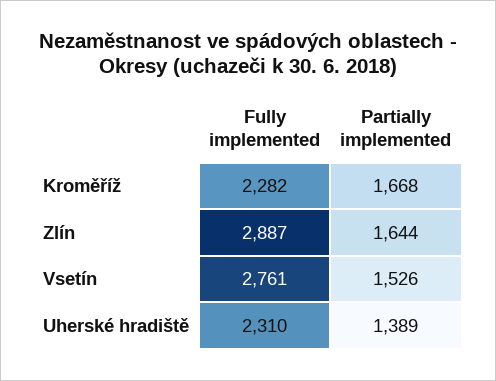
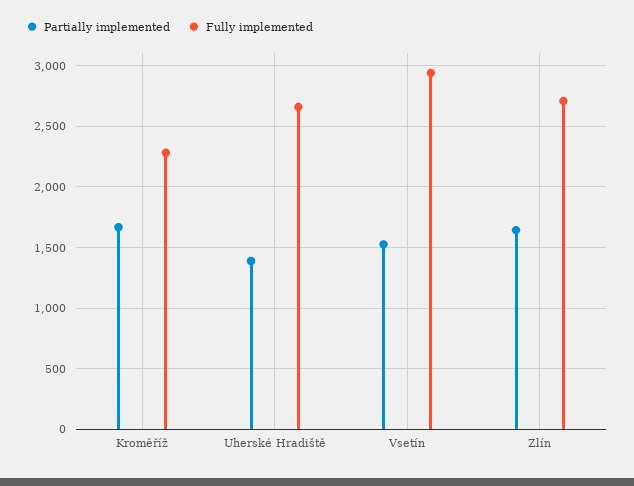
Fully implemented, Zlín: 2887 -> 2700
Fully implemented, Vsetín: 2761 -> 2950
Fully implemented, Uherské hradiště: 2310 -> 2650

